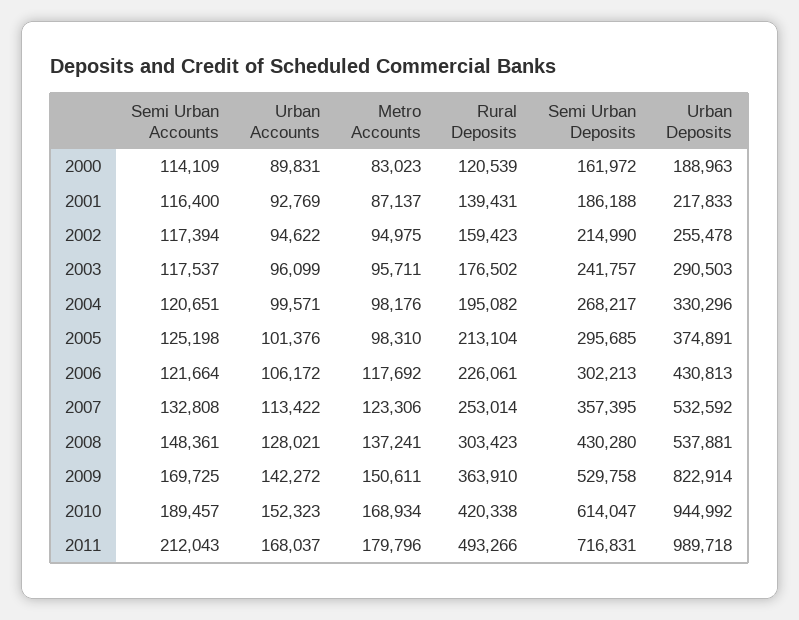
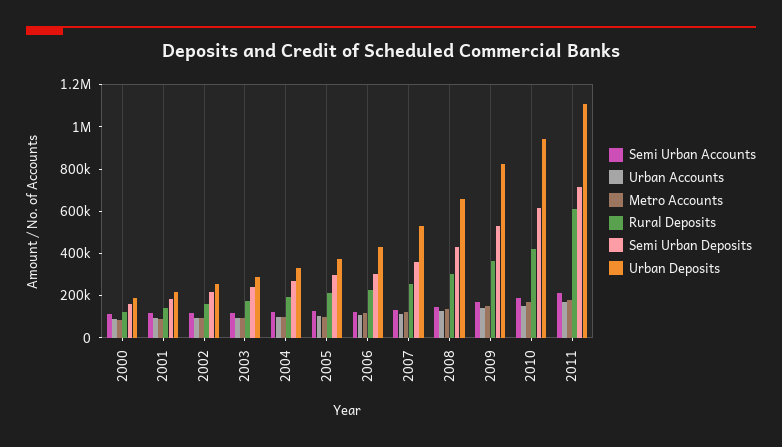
Urban Deposits, 2008: 537881 -> 650000
Rural Deposits, 2011: 493266 -> 600000
Urban Deposits, 2011: 989718 -> 1100000

